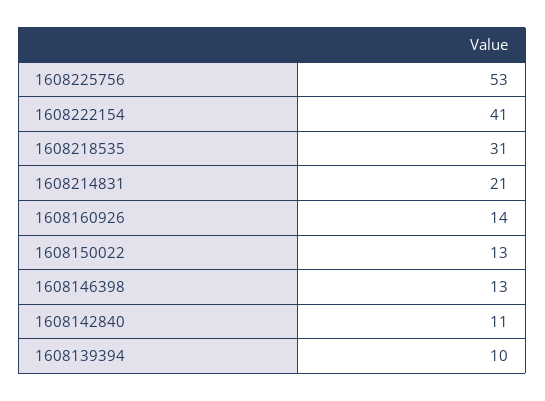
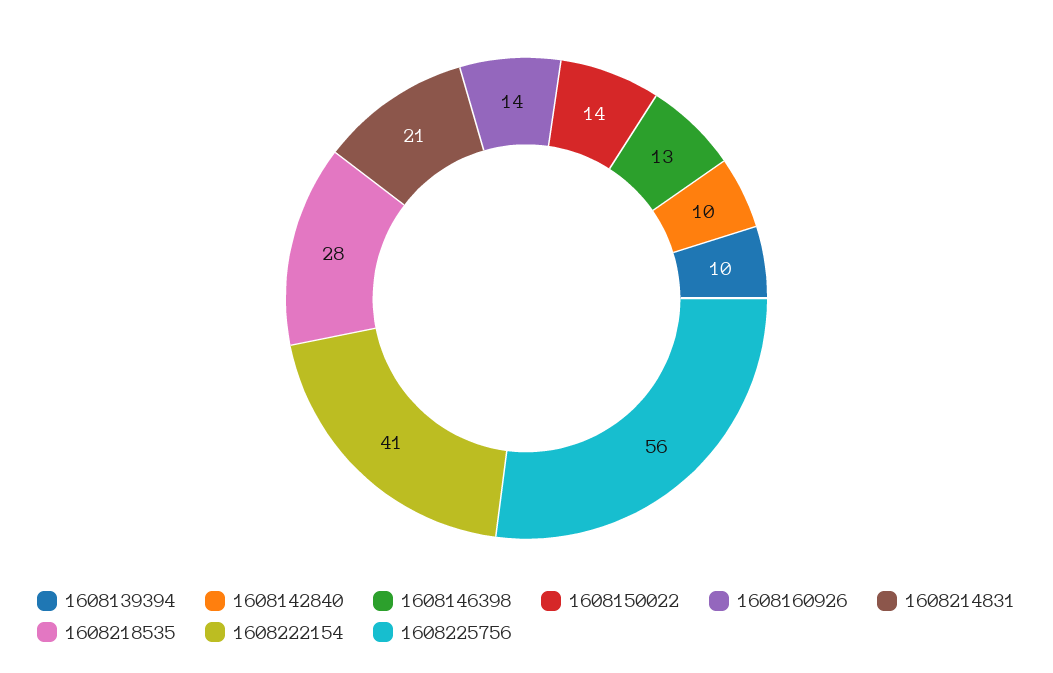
1608225756: 53 -> 56
1608218535: 31 -> 28
1608150022: 13 -> 14
1608142840: 11 -> 10

